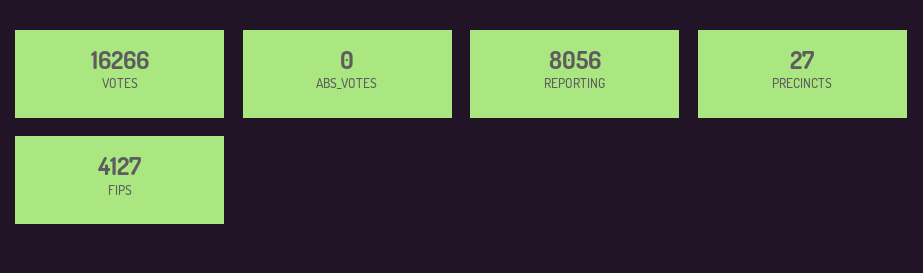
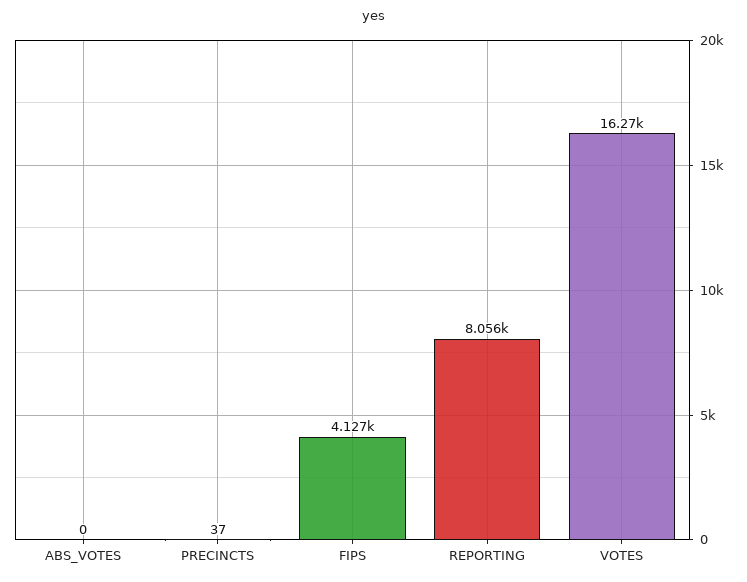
PRECINCTS: 27 -> 37

